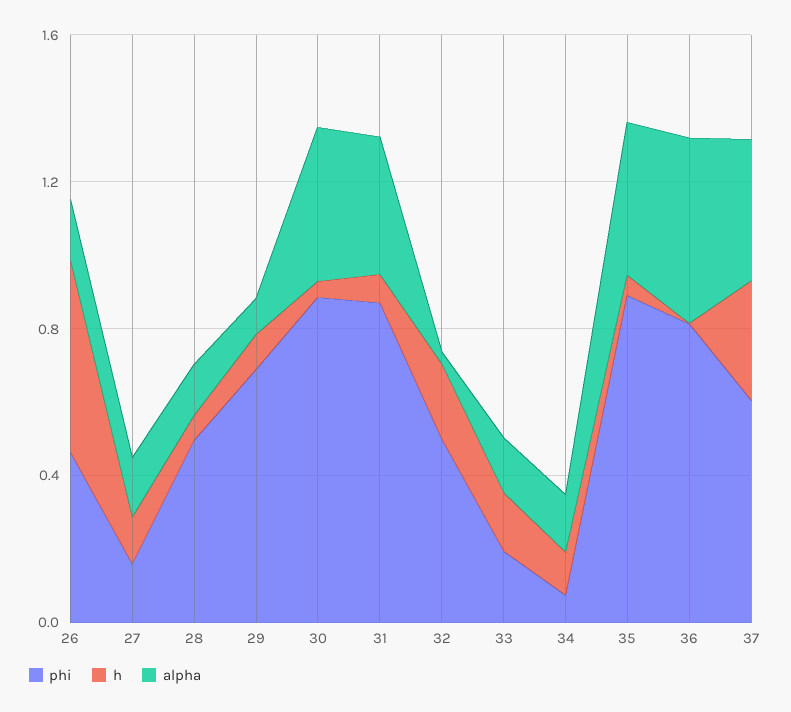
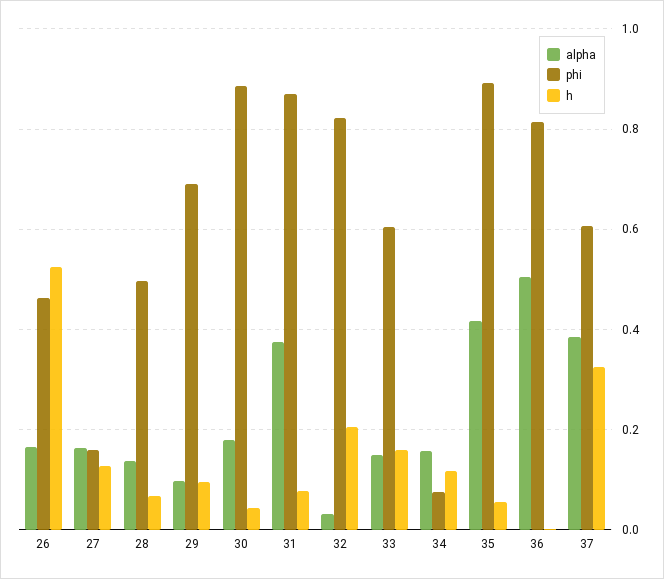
alpha, 30: 0.4 -> 0.18
phi, 32: 0.5 -> 0.82
phi, 33: 0.2 -> 0.6

